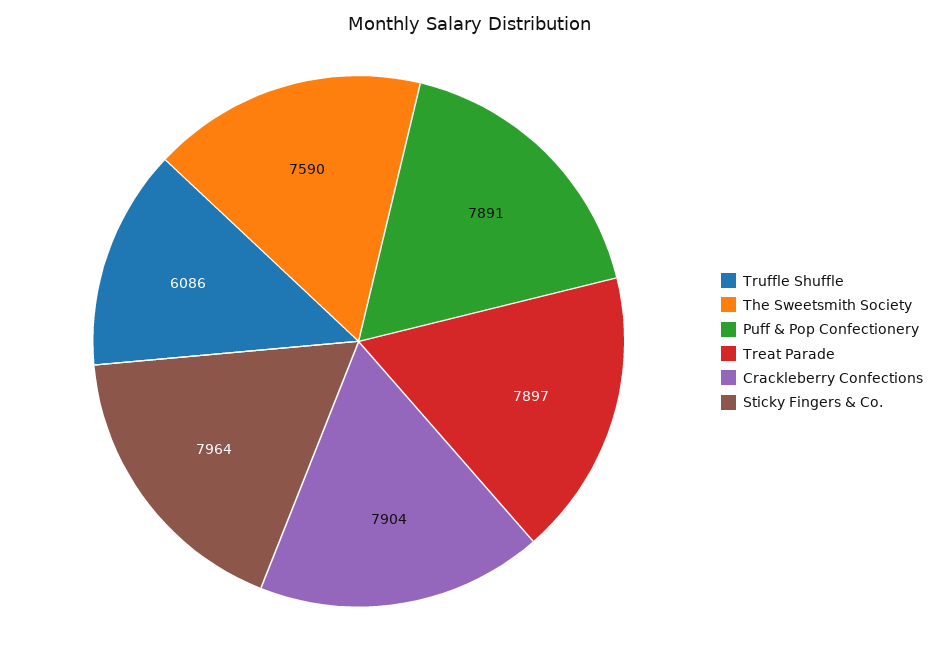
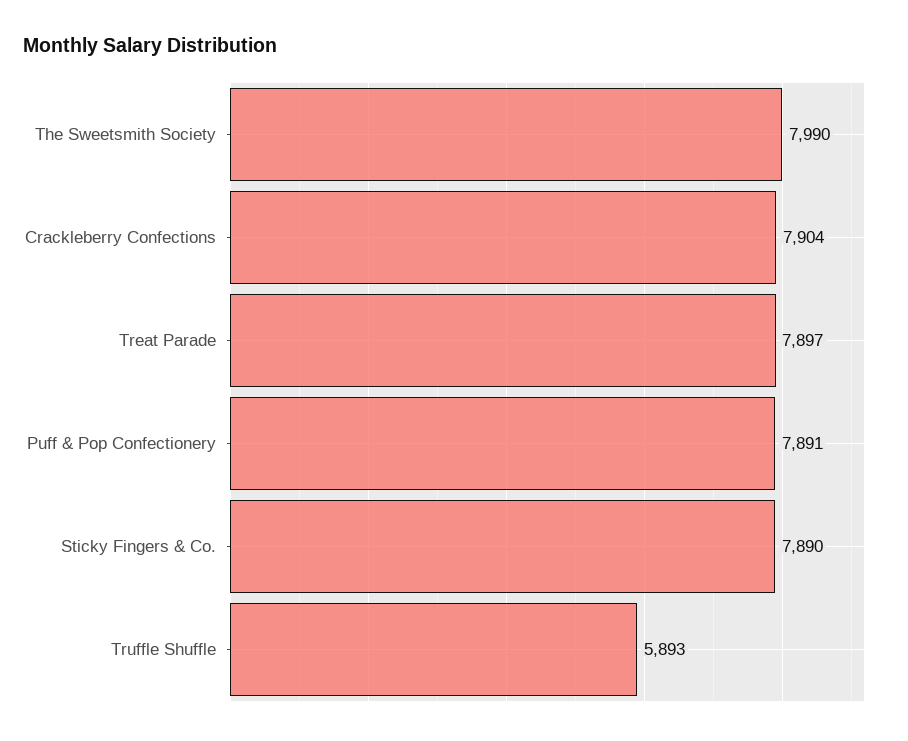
Truffle Shuffle: 6086 -> 5893
The Sweetsmith Society: 7590 -> 7990
Sticky Fingers & Co.: 7964 -> 7890

